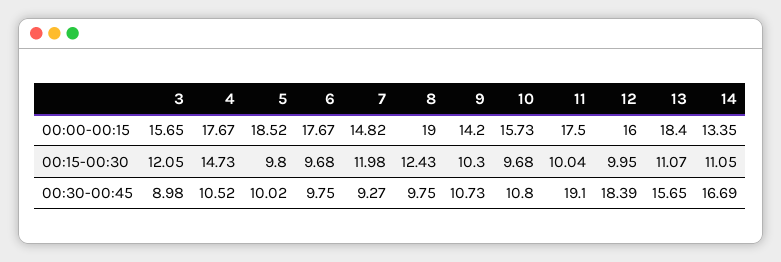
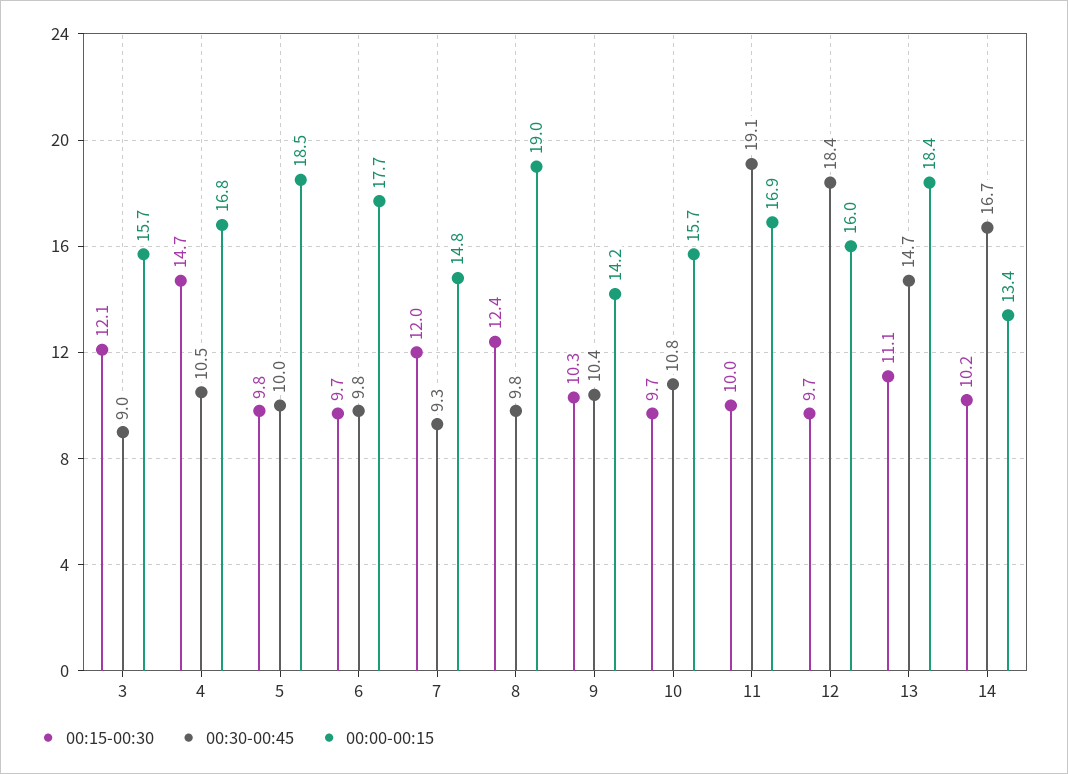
00:00-00:15, 4: 17.67 -> 16.8
00:00-00:15, 11: 17.5 -> 16.9
00:15-00:30, 12: 9.95 -> 9.7
00:15-00:30, 14: 11.05 -> 10.2
00:30-00:45, 9: 10.73 -> 10.4
00:30-00:45, 13: 15.65 -> 14.7

